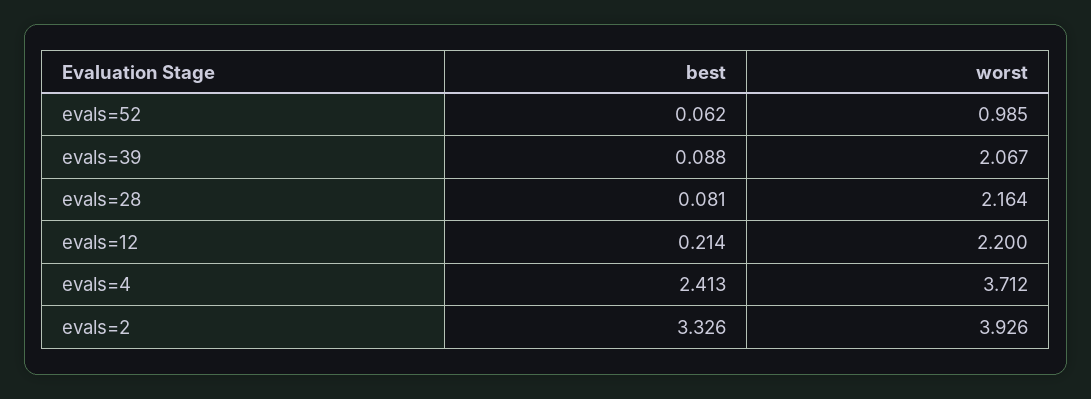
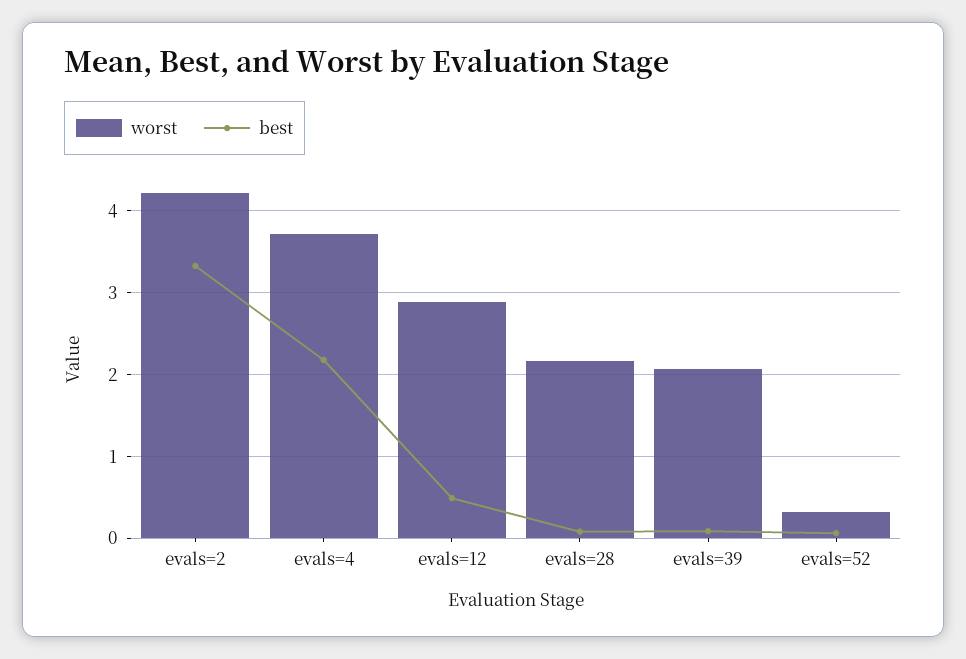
worst, evals=52: 0.985 -> 0.3
best, evals=12: 0.214 -> 0.5
worst, evals=12: 2.2 -> 2.9
best, evals=4: 2.413 -> 2.2
worst, evals=2: 3.926 -> 4.2

